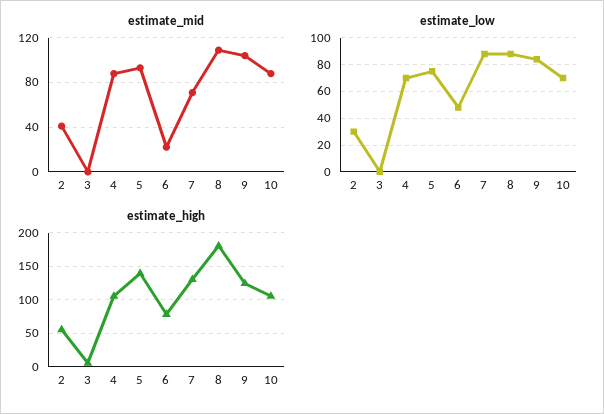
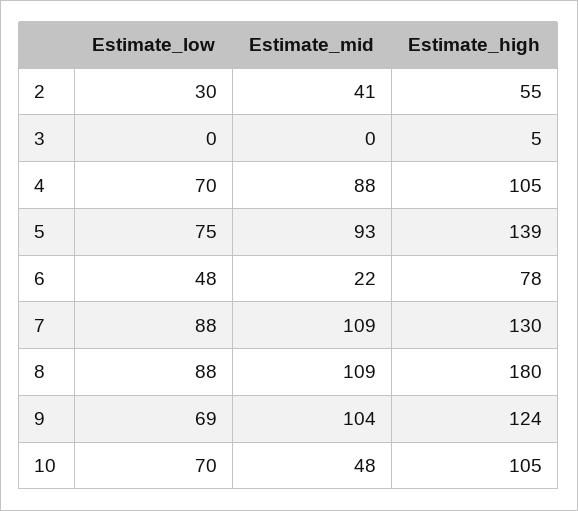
estimate_mid, 7: 70 -> 109
estimate_mid, 10: 90 -> 48
estimate_low, 9: 85 -> 69

